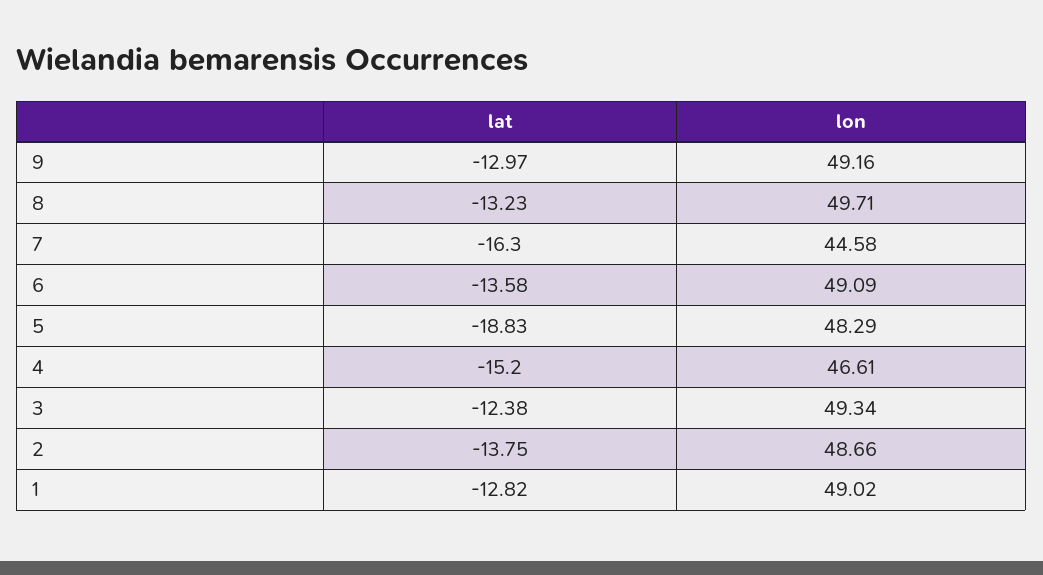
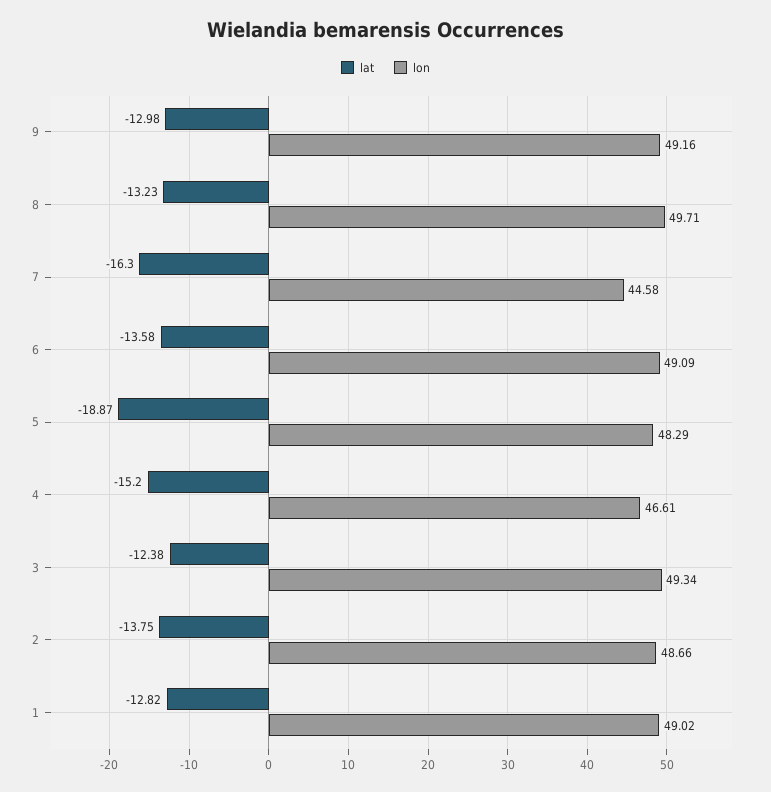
lat, 9: -12.97 -> -12.98
lat, 5: -18.83 -> -18.87

